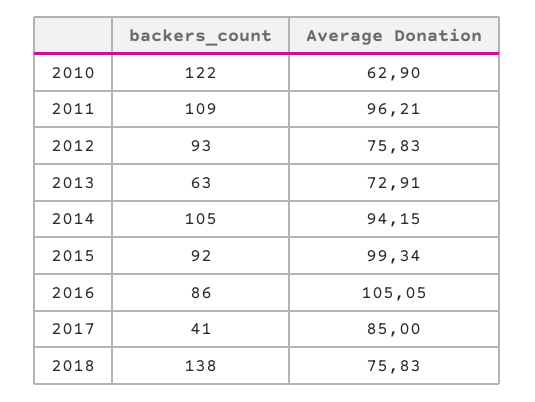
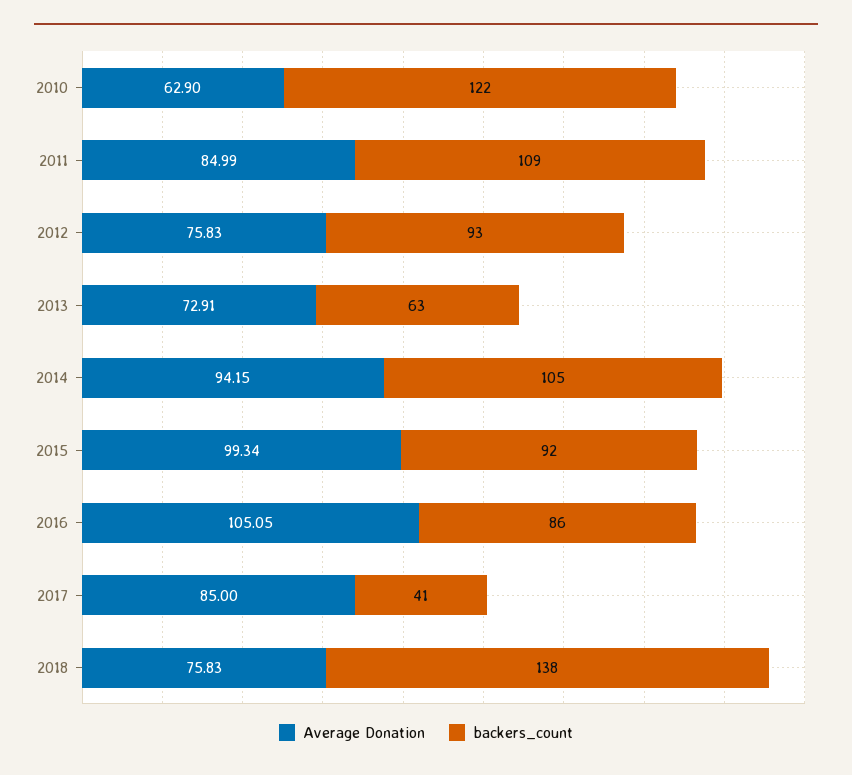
Average Donation, 2011: 96.21 -> 84.99

